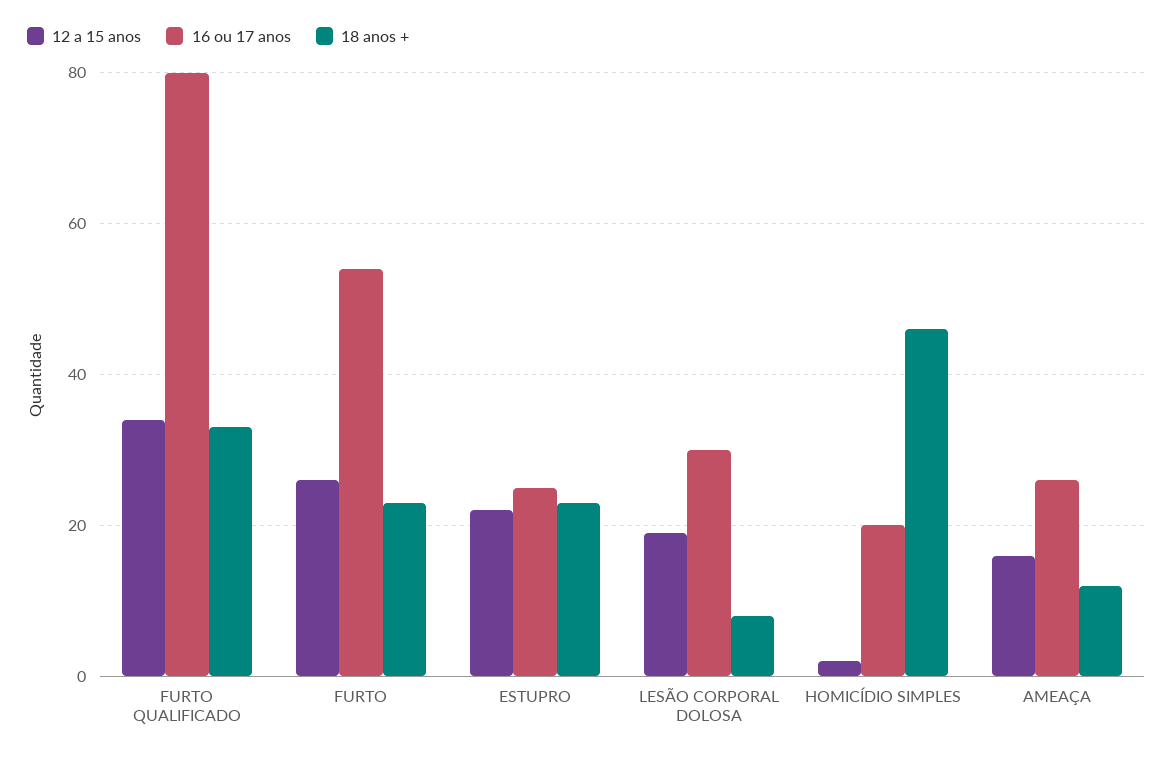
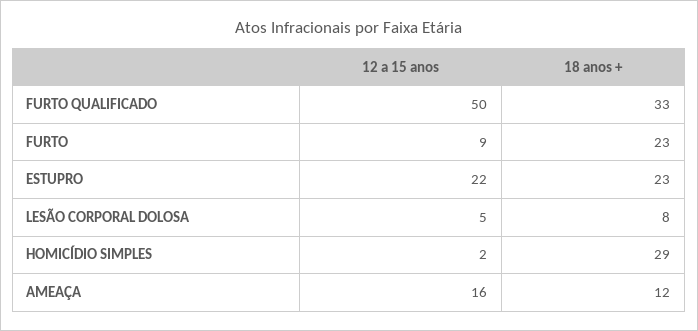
12 a 15 anos, FURTO QUALIFICADO: 35 -> 50
16 ou 17 anos, FURTO QUALIFICADO: 80 -> none
12 a 15 anos, FURTO: 25 -> 9
16 ou 17 anos, FURTO: 55 -> none
16 ou 17 anos, ESTUPRO: 25 -> none
12 a 15 anos, LESÃO CORPORAL DOLOSA: 20 -> 5
16 ou 17 anos, LESÃO CORPORAL DOLOSA: 30 -> none
16 ou 17 anos, HOMICÍDIO SIMPLES: 20 -> none
18 anos +, HOMICÍDIO SIMPLES: 45 -> 29
16 ou 17 anos, AMEAÇA: 25 -> none

